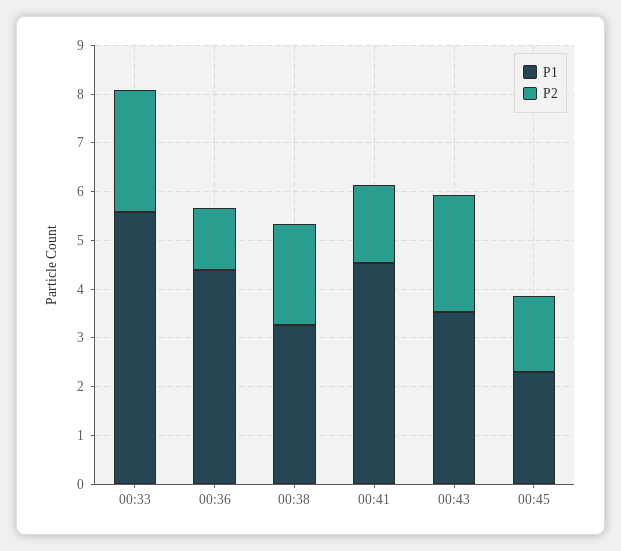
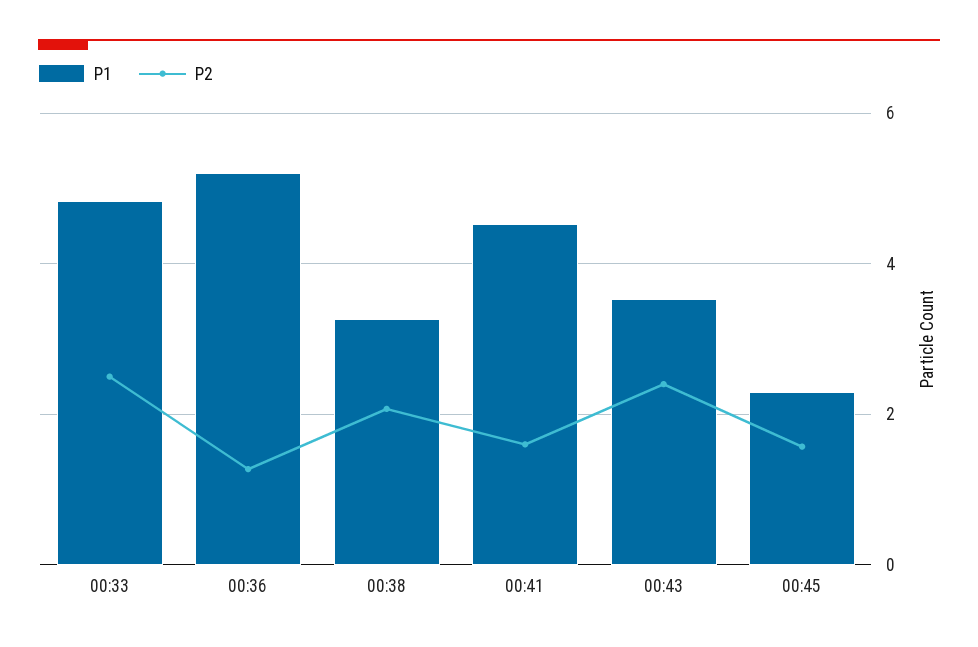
P1, 00:33: 5.6 -> 4.8
P1, 00:36: 4.4 -> 5.2

